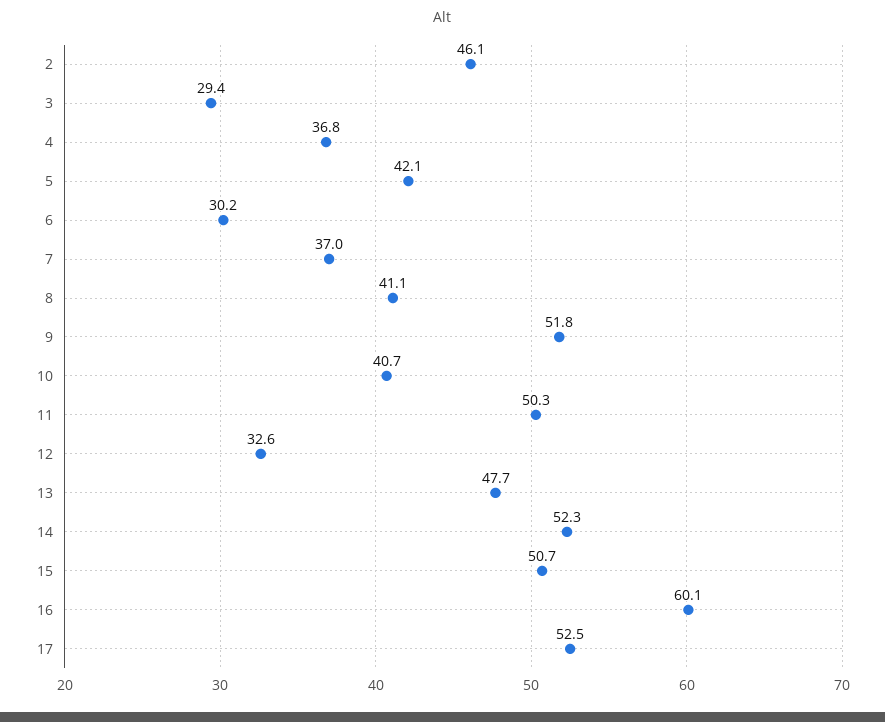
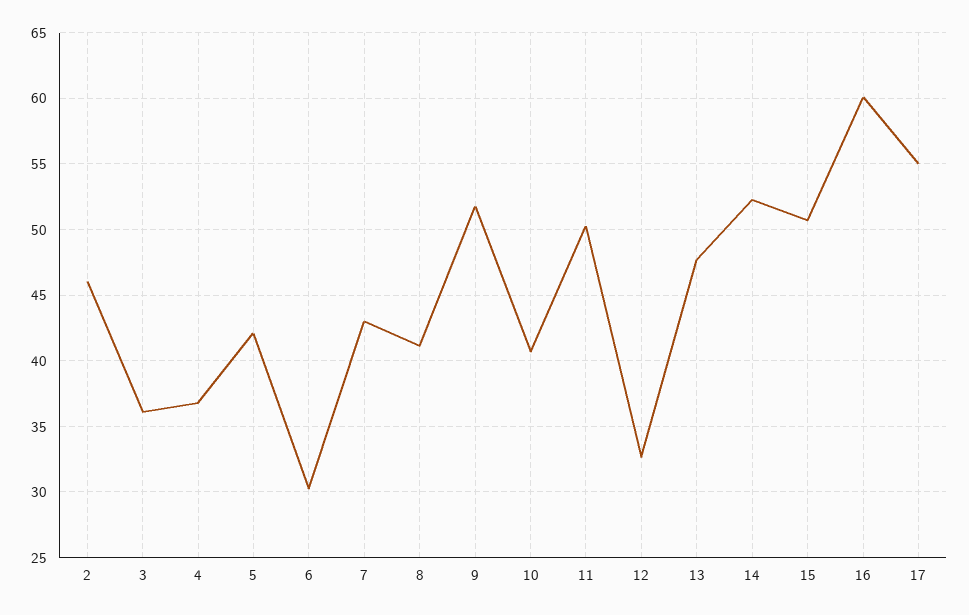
3: 29.4 -> 36
7: 37 -> 43
17: 52.5 -> 55

